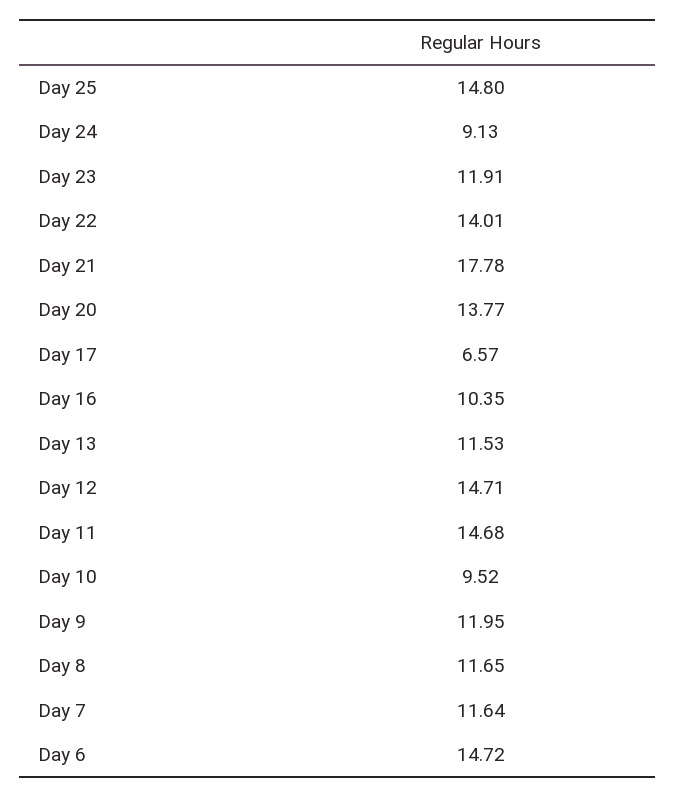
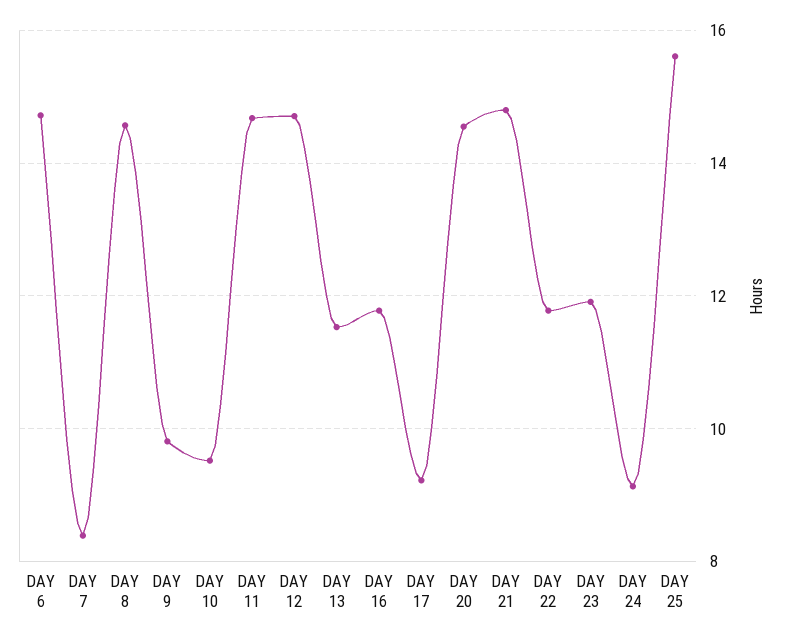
Day 25: 14.8 -> 15.6
Day 22: 14.01 -> 11.8
Day 21: 17.78 -> 14.8
Day 20: 13.77 -> 14.6
Day 17: 6.57 -> 9.2
Day 16: 10.35 -> 11.8
Day 9: 11.95 -> 9.8
Day 8: 11.65 -> 14.6
Day 7: 11.64 -> 8.4

